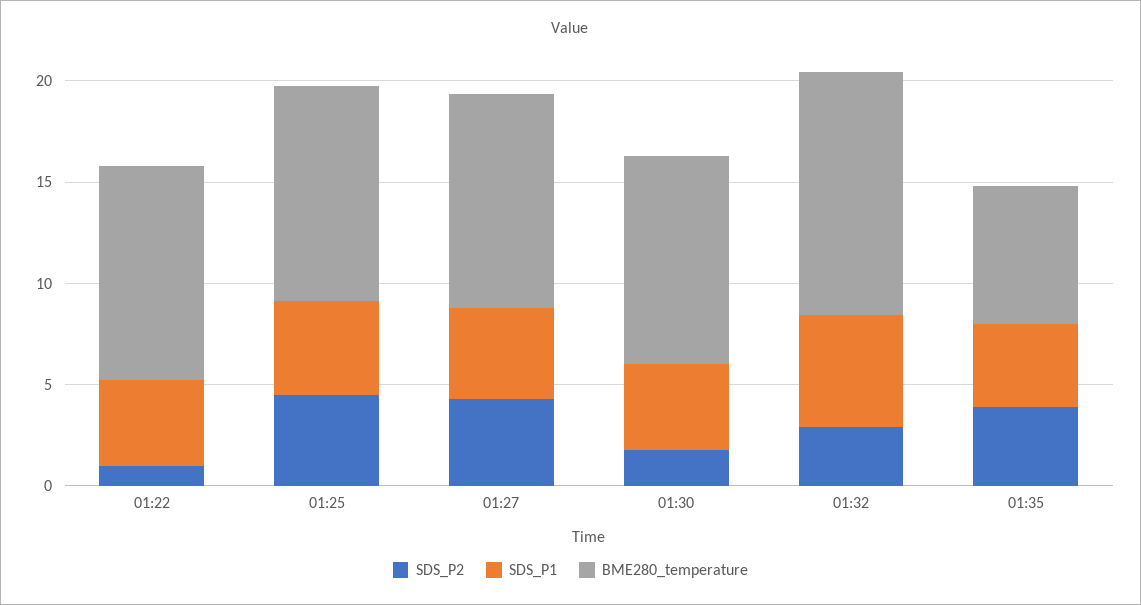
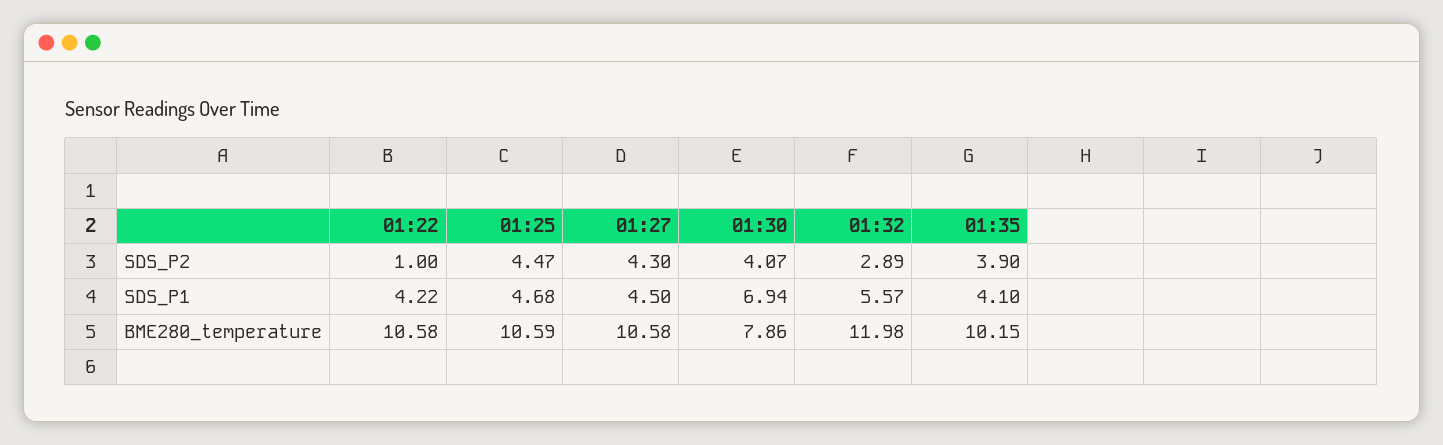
SDS_P2, 01:30: 2 -> 4.07
SDS_P1, 01:30: 4 -> 6.94
BME280_temperature, 01:30: 10 -> 7.86
BME280_temperature, 01:35: 7 -> 10.15

